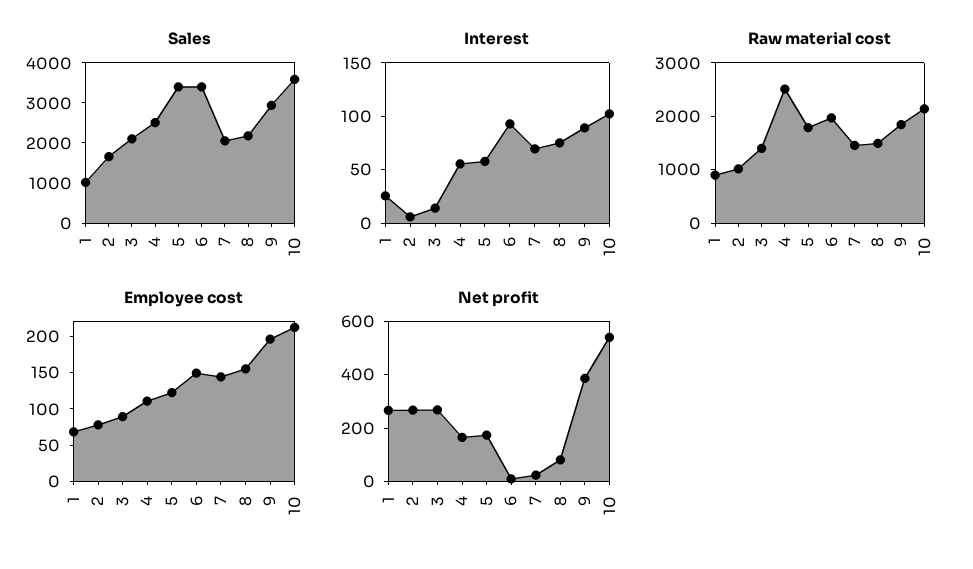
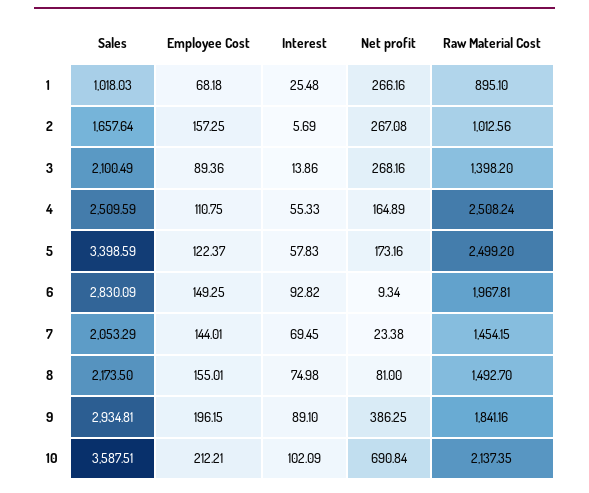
Sales, 6: 3400 -> 2830.09
Raw material cost, 5: 1800 -> 2499.2
Employee cost, 2: 75 -> 157.25
Net profit, 10: 550 -> 690.84

